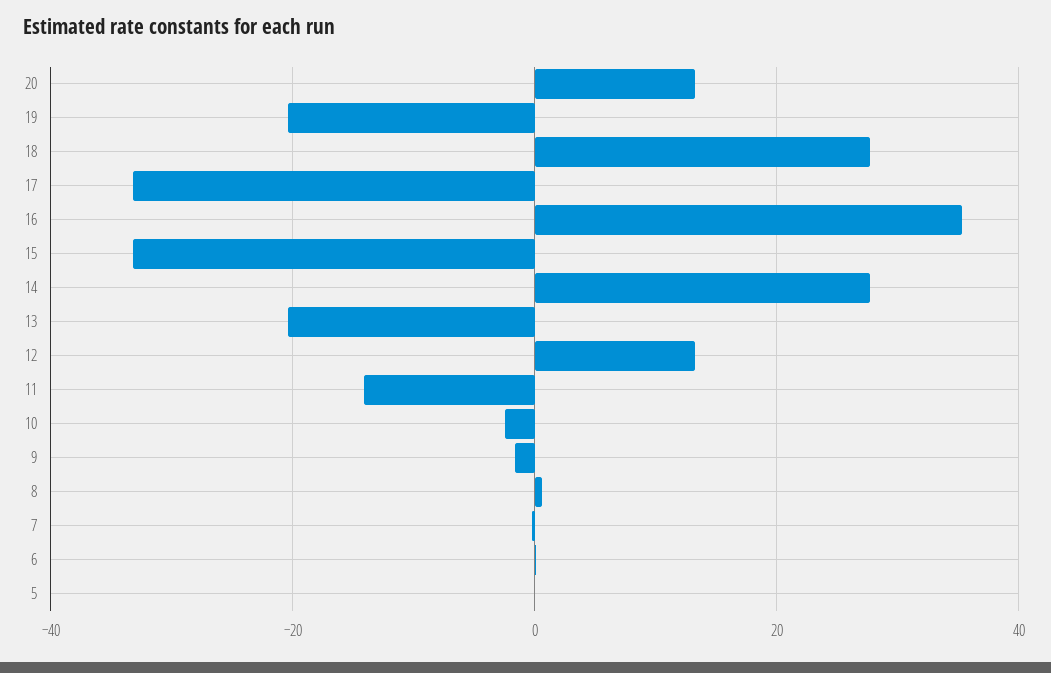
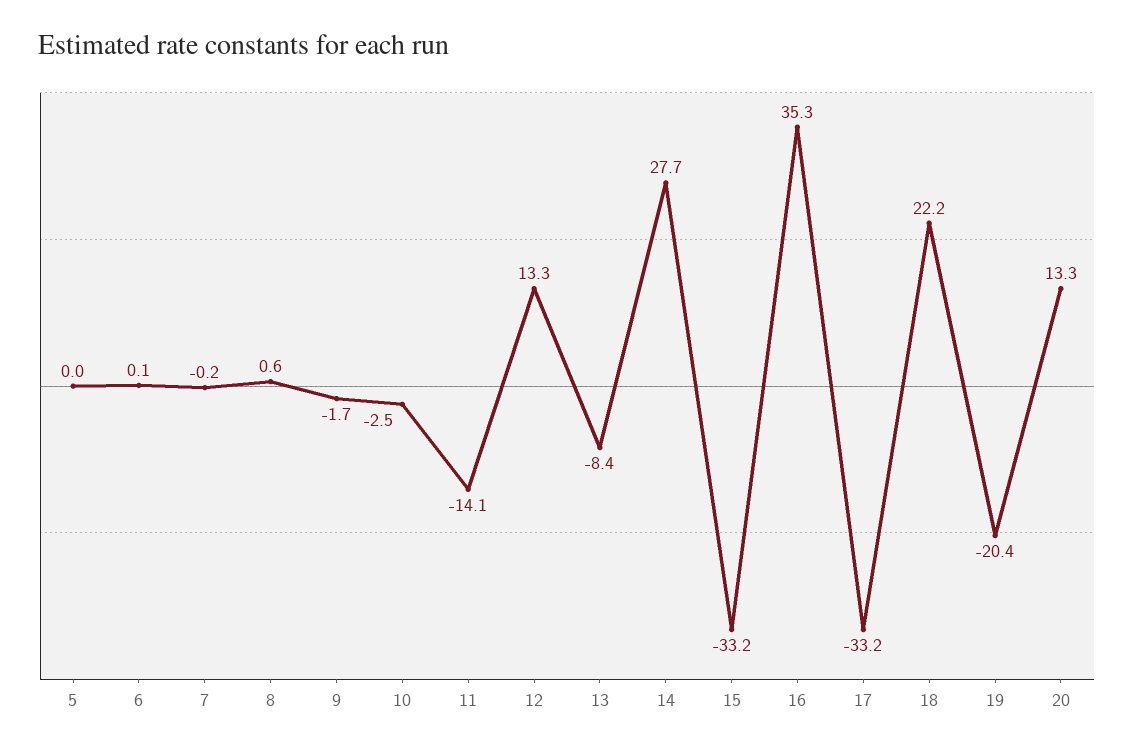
18: 28 -> 22.2
13: -20 -> -8.4

